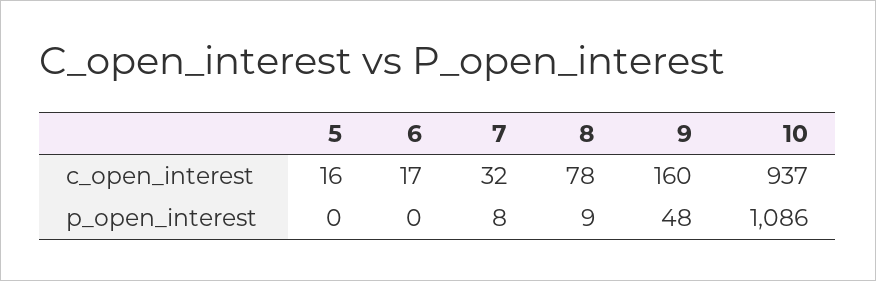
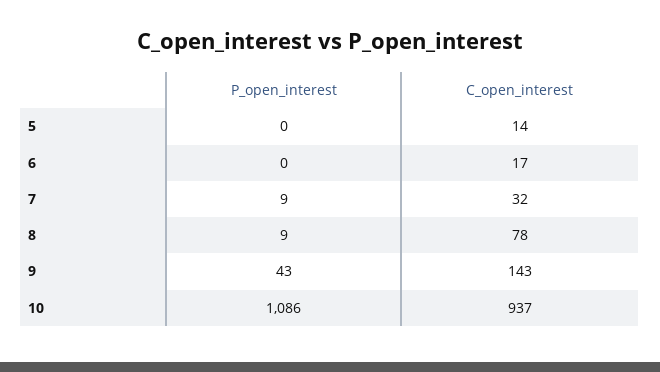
5, c_open_interest: 16 -> 14
9, c_open_interest: 160 -> 143
7, p_open_interest: 8 -> 9
9, p_open_interest: 48 -> 43

